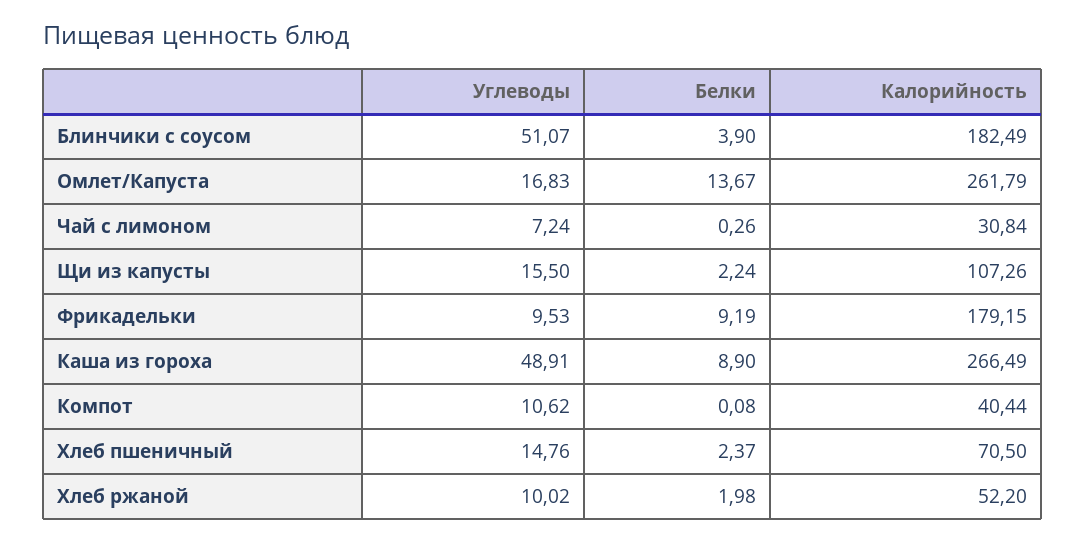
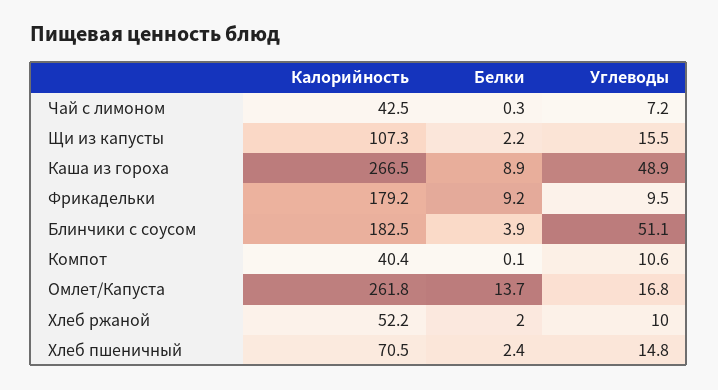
Калорийность, Чай с лимоном: 30.84 -> 42.5

